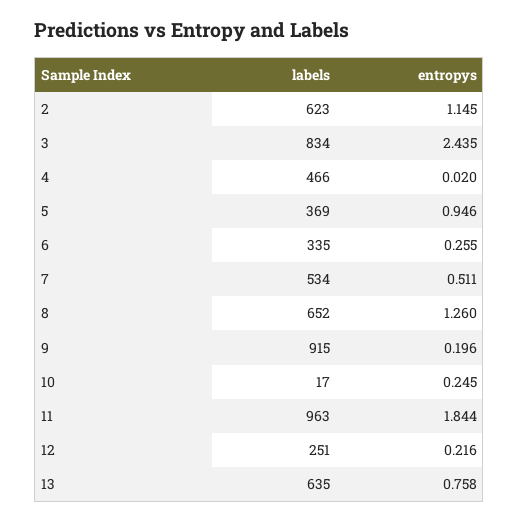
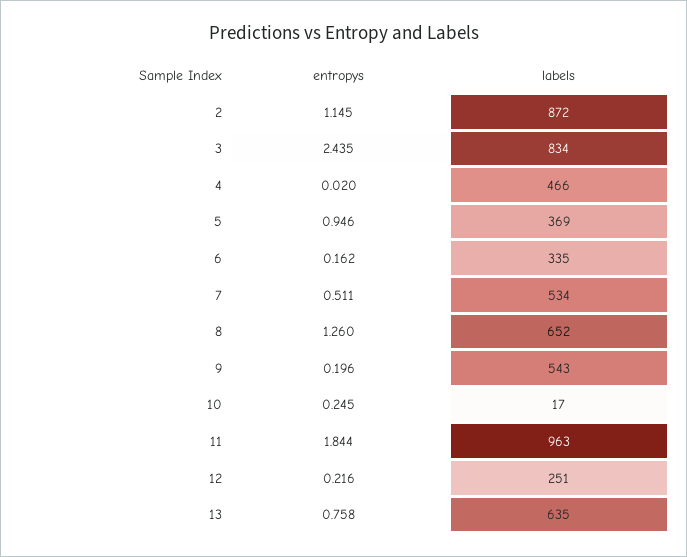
labels, 2: 623 -> 872
entropys, 6: 0.255 -> 0.162
labels, 9: 915 -> 543

